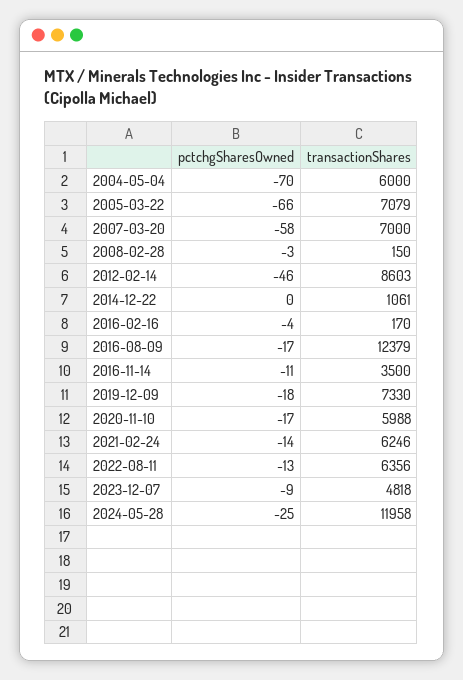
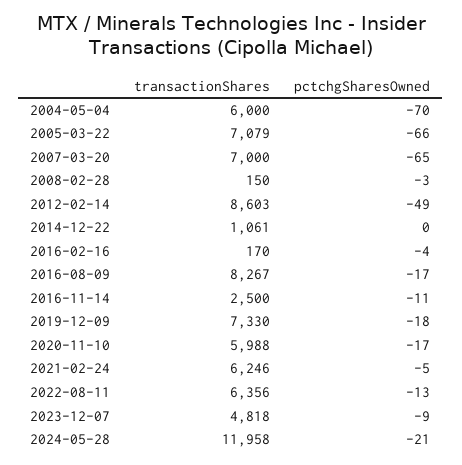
pctchgSharesOwned, 2007-03-20: -58 -> -65
pctchgSharesOwned, 2012-02-14: -46 -> -49
transactionShares, 2016-08-09: 12379 -> 8267
transactionShares, 2016-11-14: 3500 -> 2500
pctchgSharesOwned, 2021-02-24: -14 -> -5
pctchgSharesOwned, 2024-05-28: -25 -> -21

